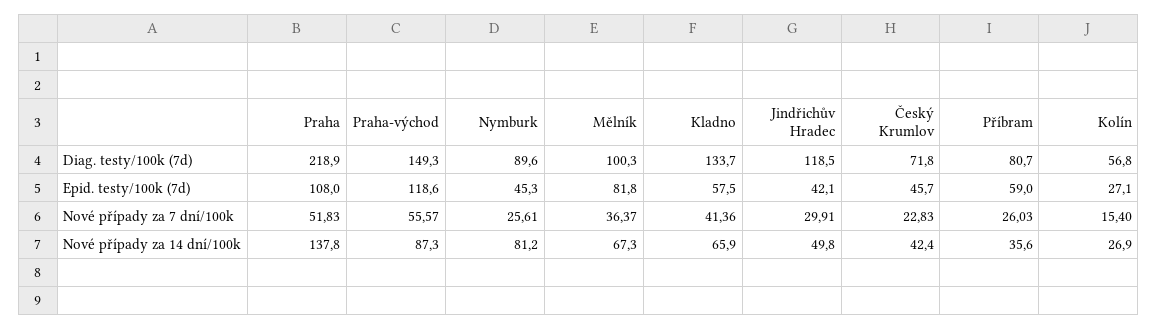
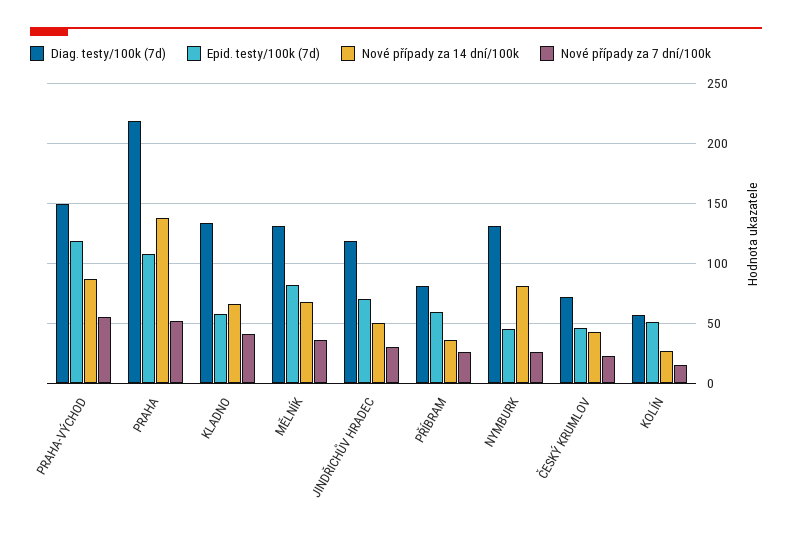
Diag. testy/100k (7d), Nymburk: 89.6 -> 130
Diag. testy/100k (7d), Mělník: 100.3 -> 130
Epid. testy/100k (7d), Jindřichův Hradec: 42.1 -> 70
Epid. testy/100k (7d), Kolín: 27.1 -> 50

